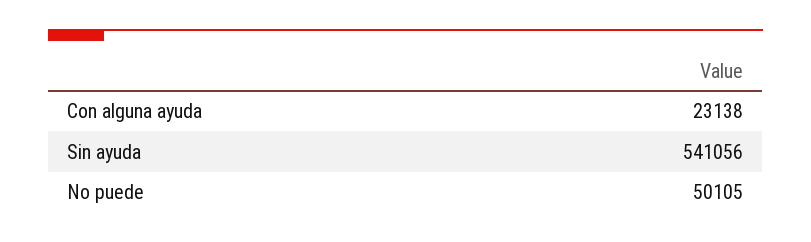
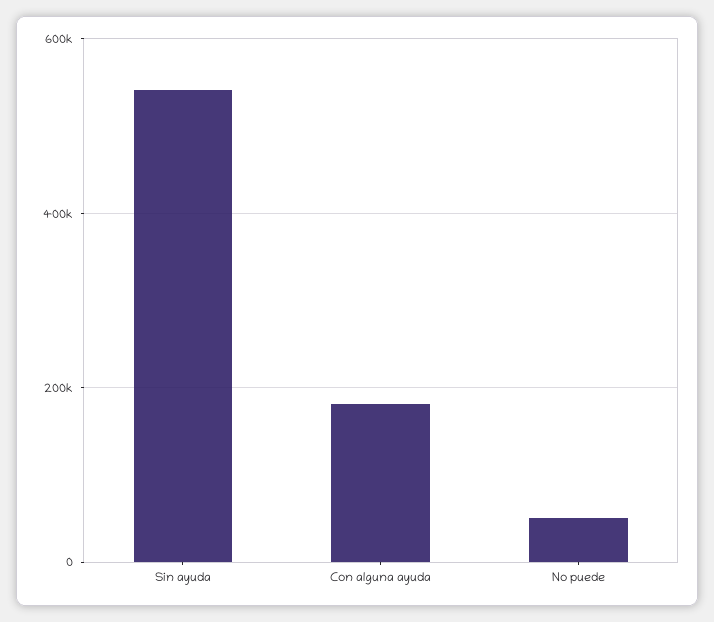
Con alguna ayuda: 23138 -> 180000

